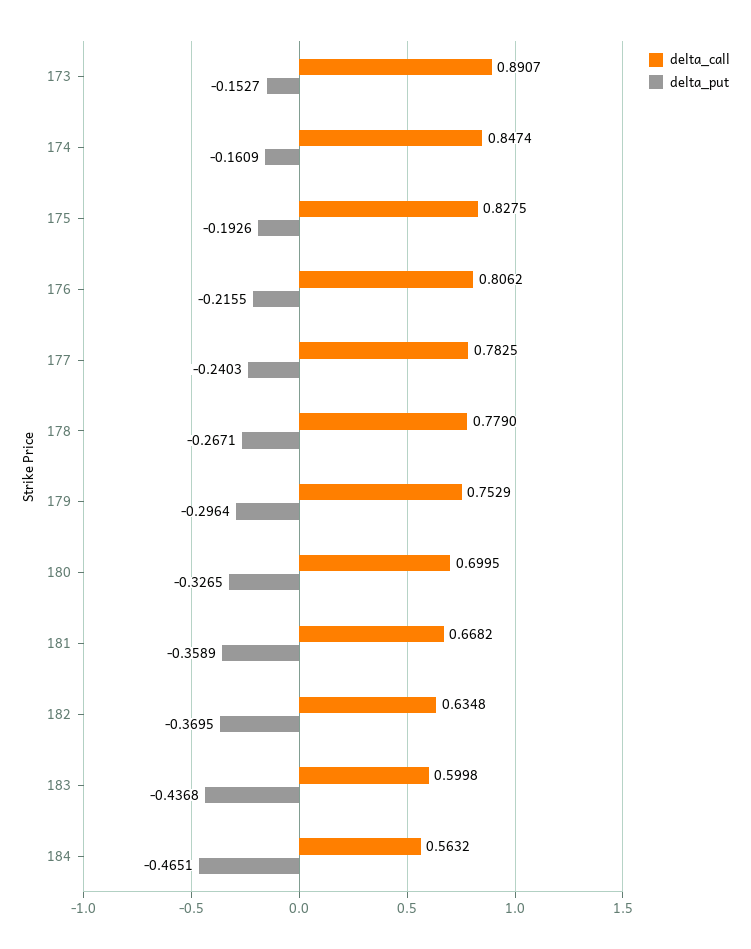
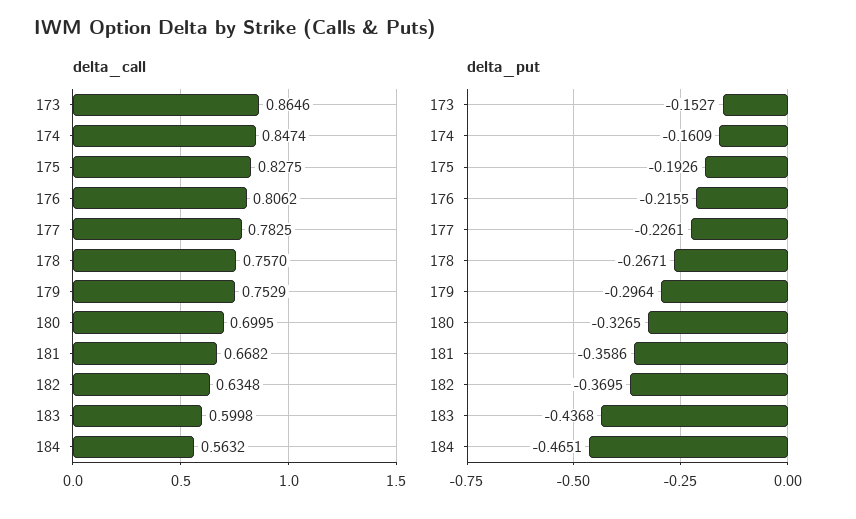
delta_call, 173: 0.8907 -> 0.8646
delta_put, 177: -0.2403 -> -0.2261
delta_call, 178: 0.779 -> 0.757
delta_put, 181: -0.3589 -> -0.3586

